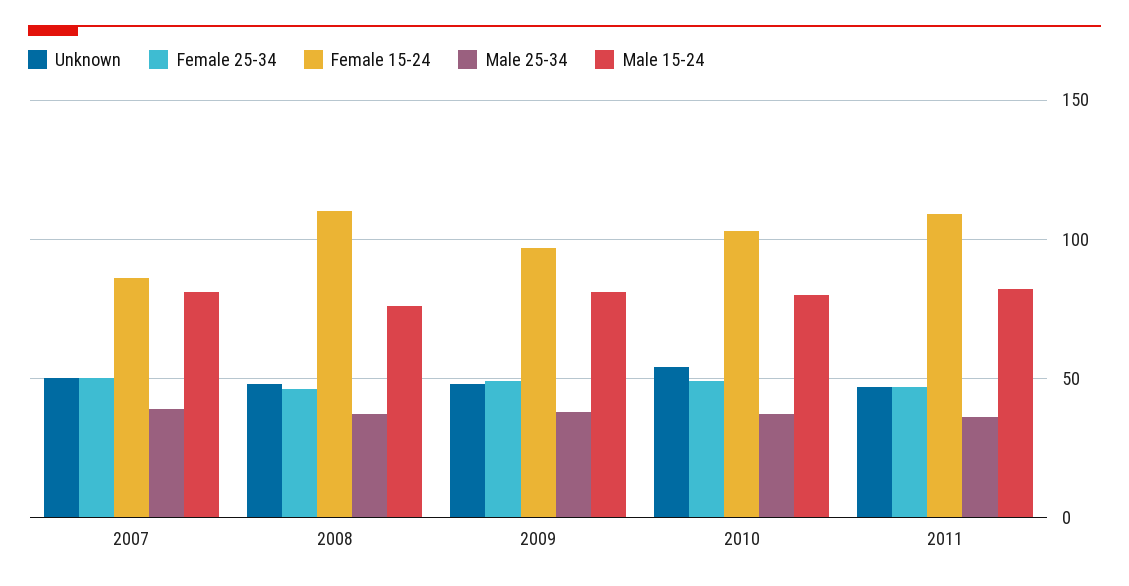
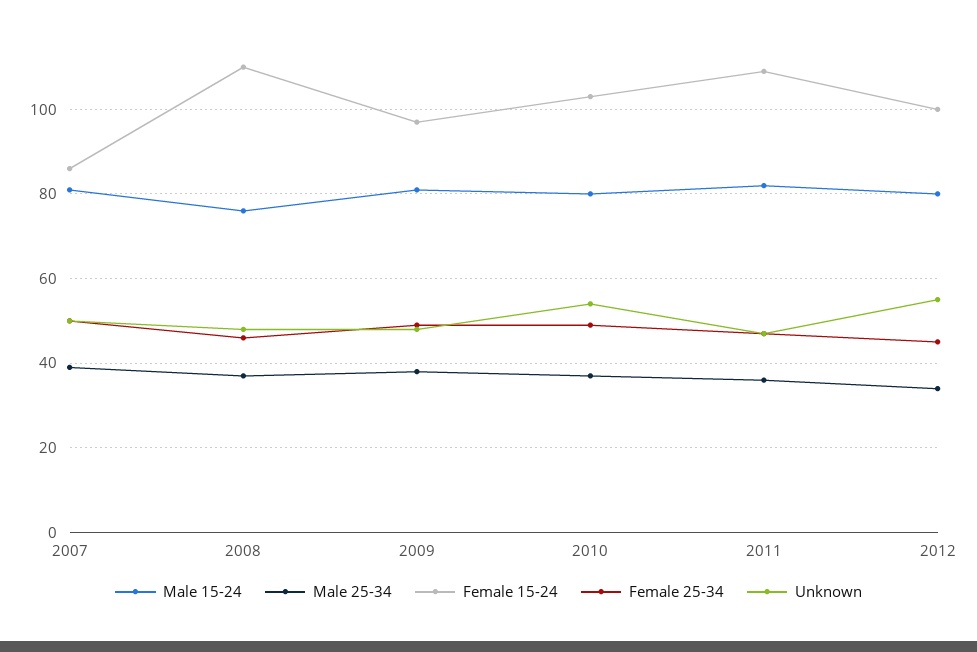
Male 15-24, 2012: none -> 80
Male 25-34, 2012: none -> 35
Female 15-24, 2012: none -> 100
Female 25-34, 2012: none -> 45
Unknown, 2012: none -> 55

